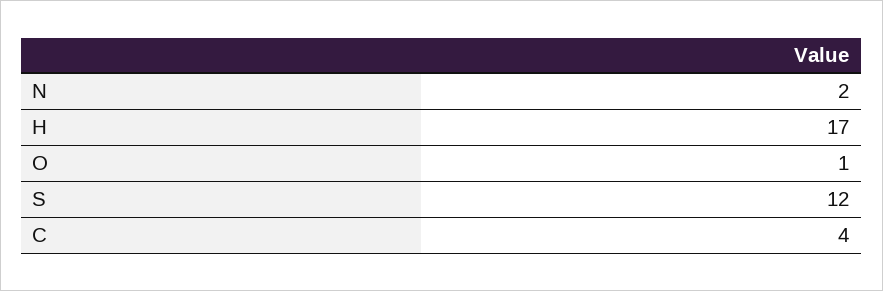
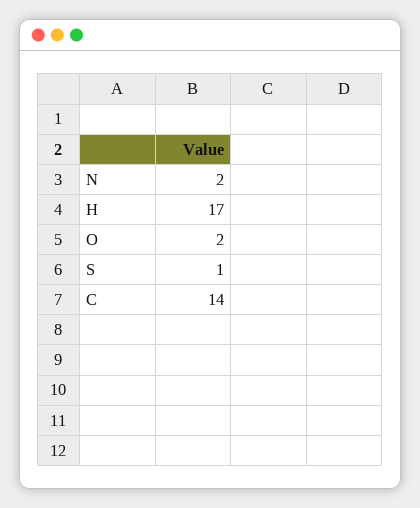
O: 1 -> 2
S: 12 -> 1
C: 4 -> 14

